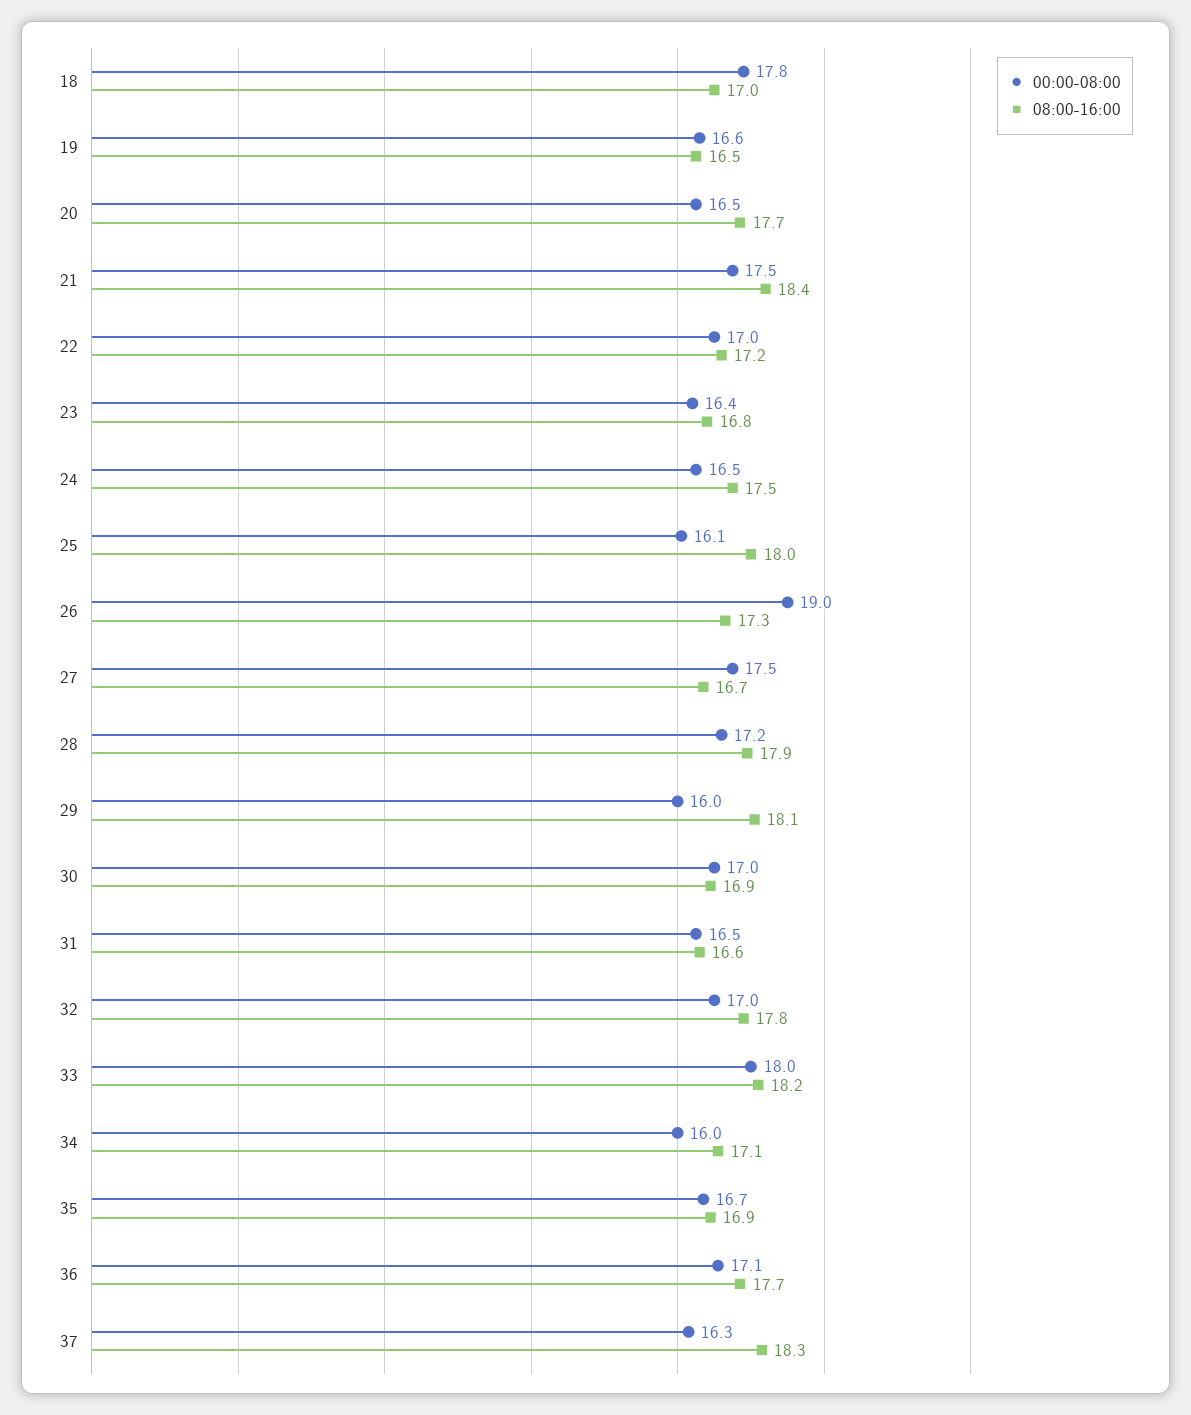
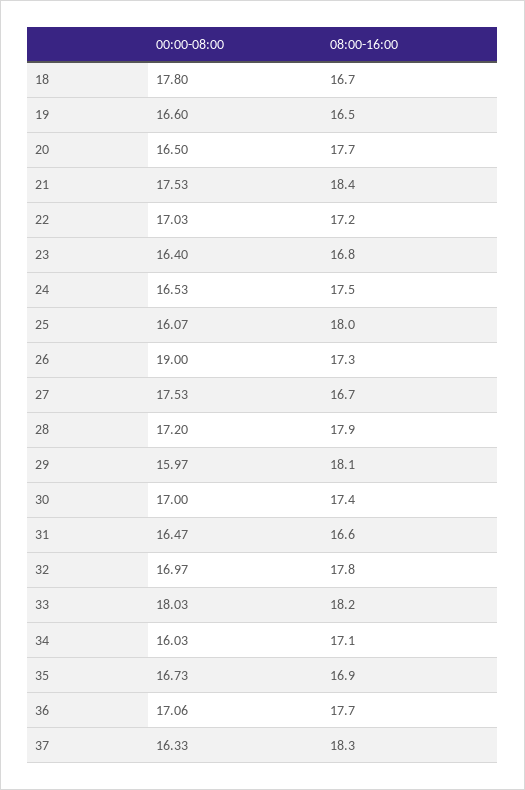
08:00-16:00, 18: 17 -> 16.7
08:00-16:00, 30: 16.9 -> 17.4

